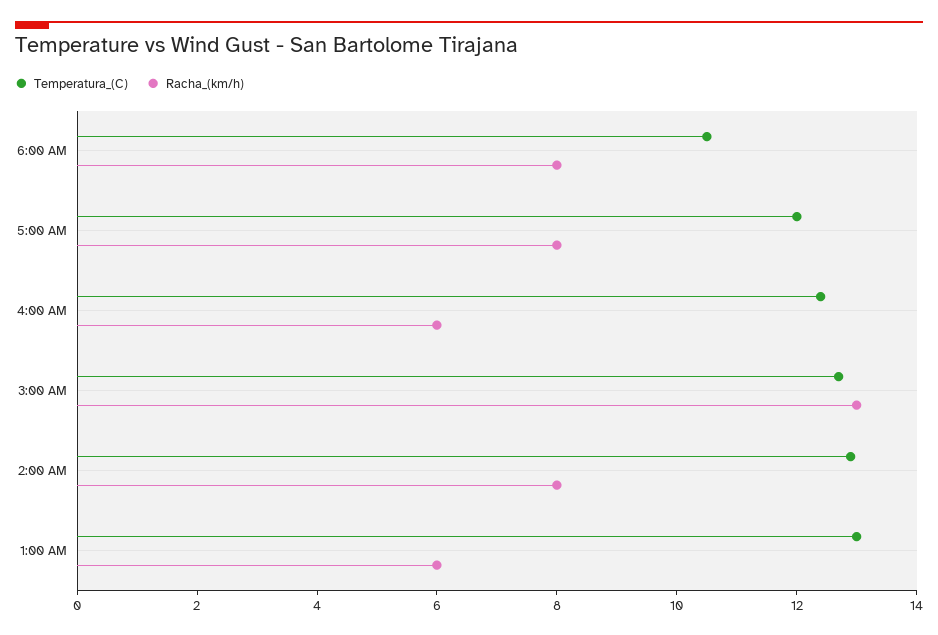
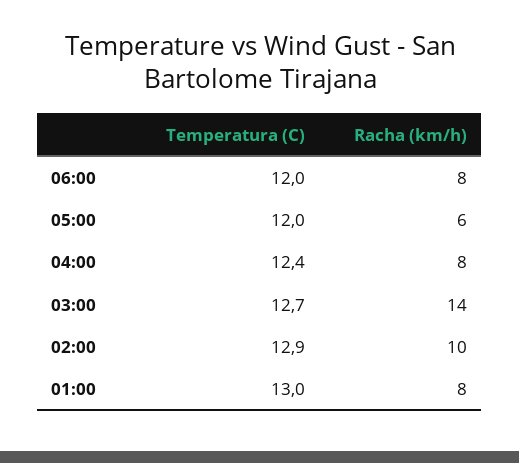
Temperatura_(C), 6:00 AM: 10.5 -> 12
Racha_(km/h), 5:00 AM: 8 -> 6
Racha_(km/h), 4:00 AM: 6 -> 8
Racha_(km/h), 3:00 AM: 13 -> 14
Racha_(km/h), 2:00 AM: 8 -> 10
Racha_(km/h), 1:00 AM: 6 -> 8

